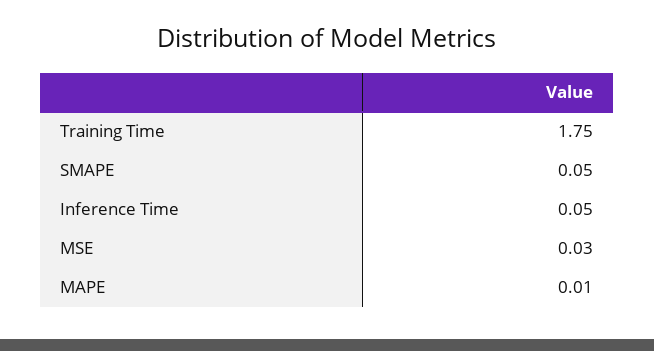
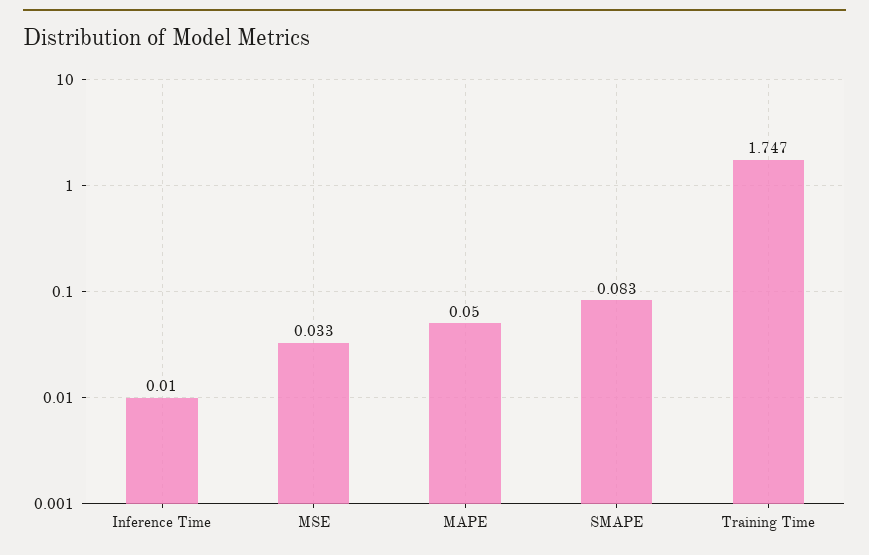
SMAPE: 0.05 -> 0.083
Inference Time: 0.05 -> 0.01
MAPE: 0.01 -> 0.05

